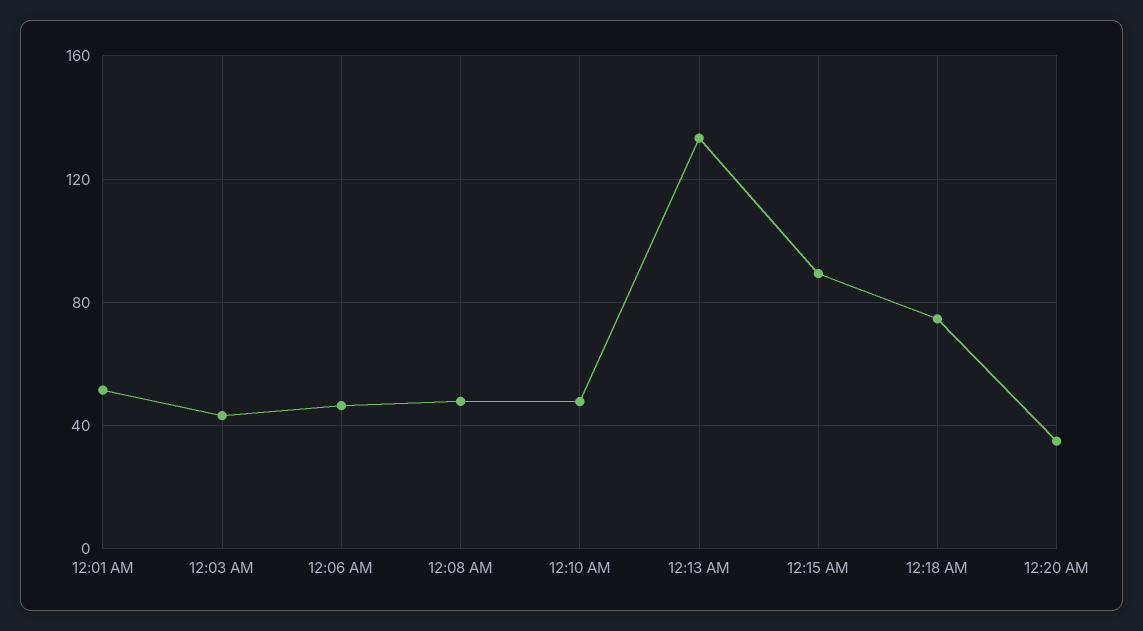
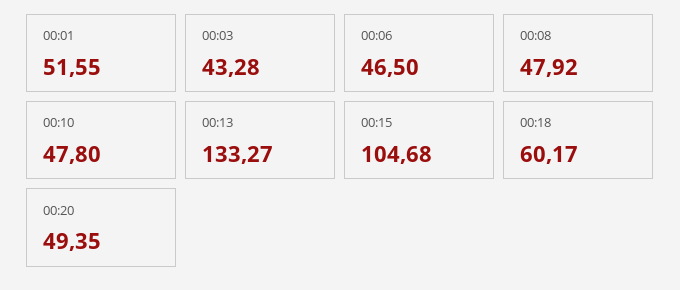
12:15 AM: 90 -> 104.68
12:18 AM: 75 -> 60.17
12:20 AM: 35 -> 49.35

